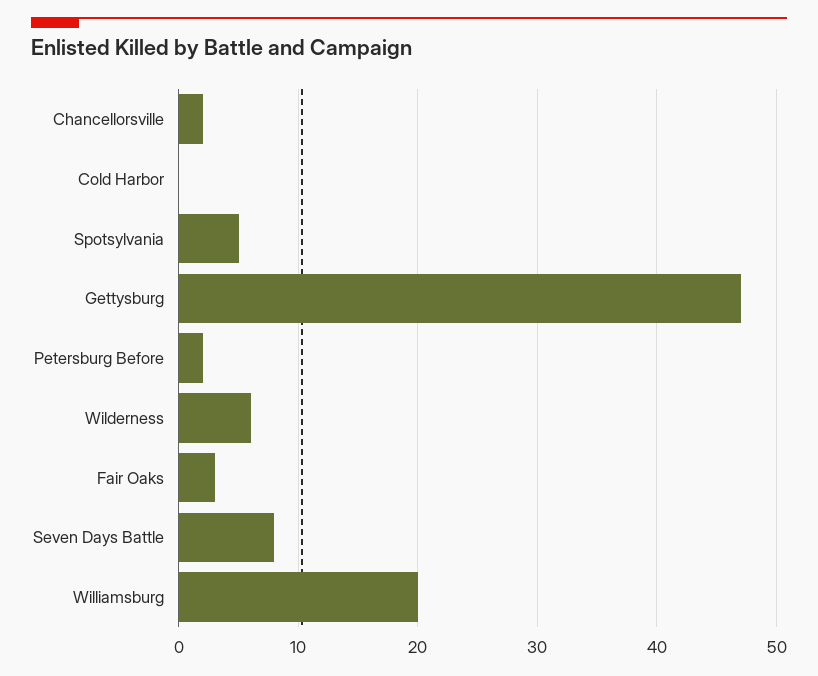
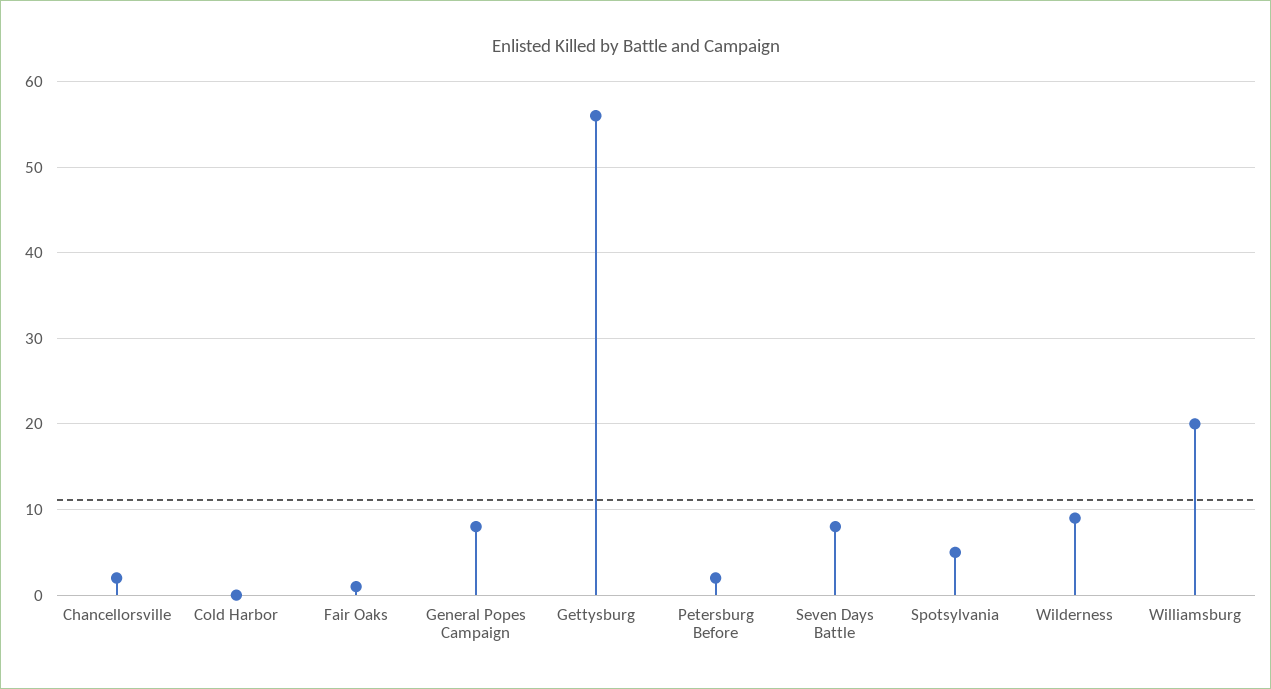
Gettysburg: 47 -> 56
Wilderness: 6 -> 9
Fair Oaks: 3 -> 1
General Popes Campaign: none -> 8

